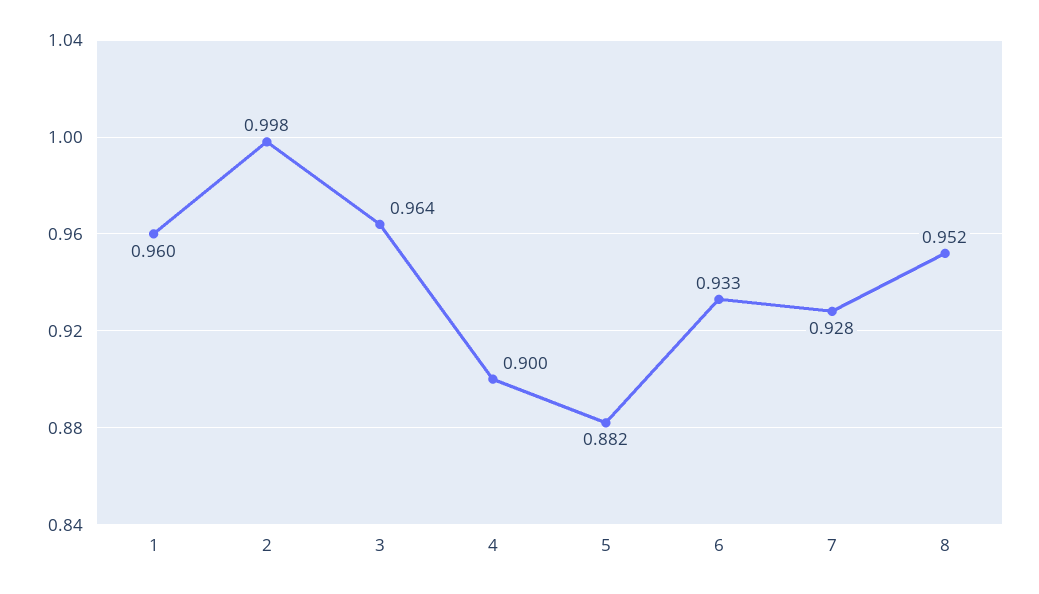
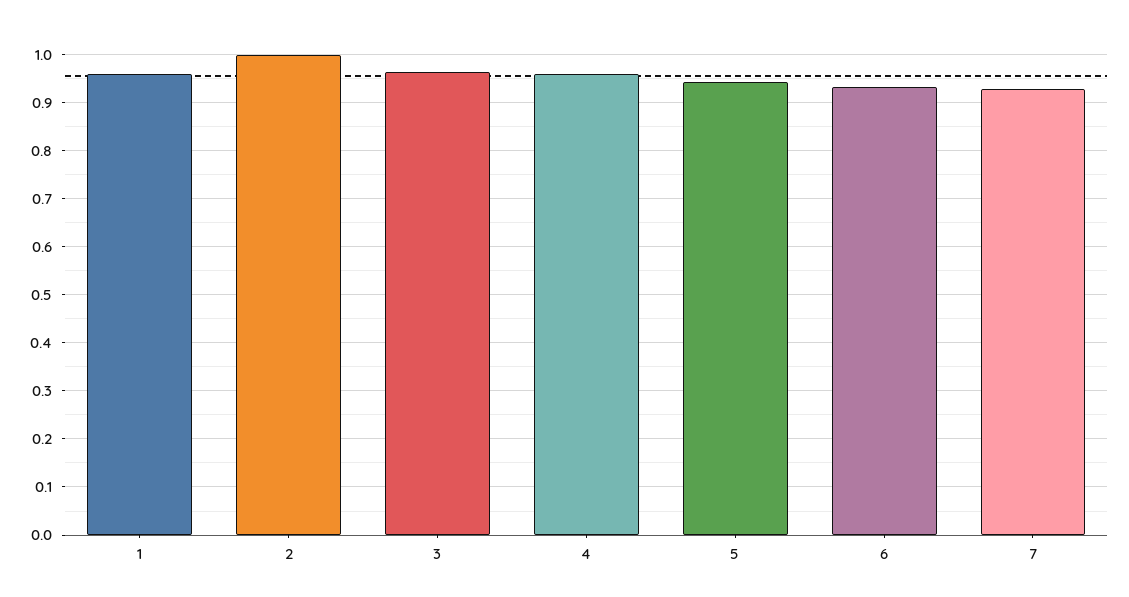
4: 0.9 -> 0.96
5: 0.882 -> 0.94
8: 0.952 -> none

